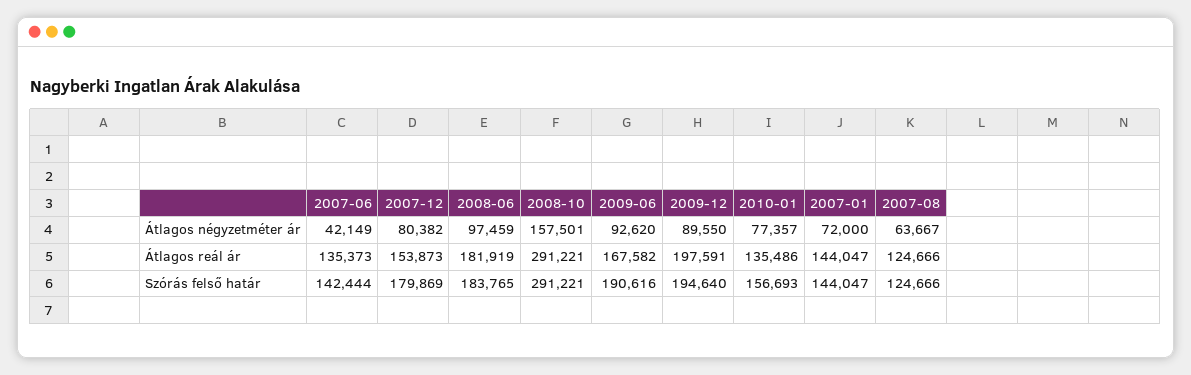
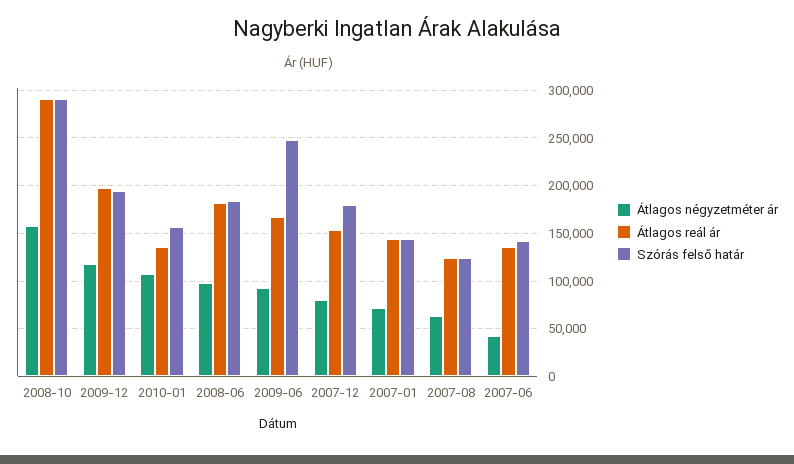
Átlagos négyzetméter ár, 2009-12: 89550 -> 120000
Átlagos négyzetméter ár, 2010-01: 77357 -> 110000
Szórás felső határ, 2009-06: 190616 -> 250000

